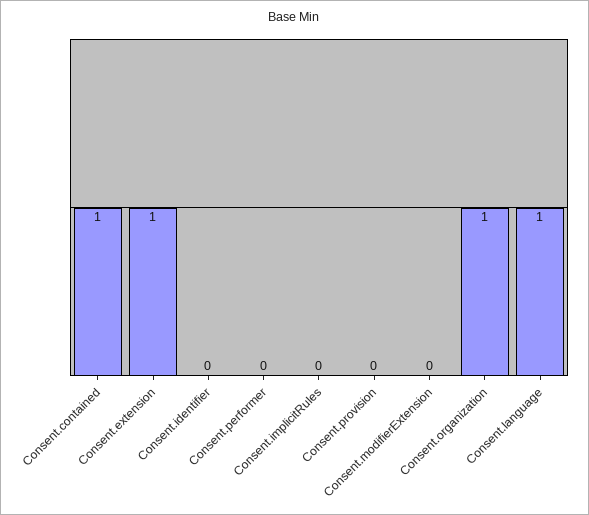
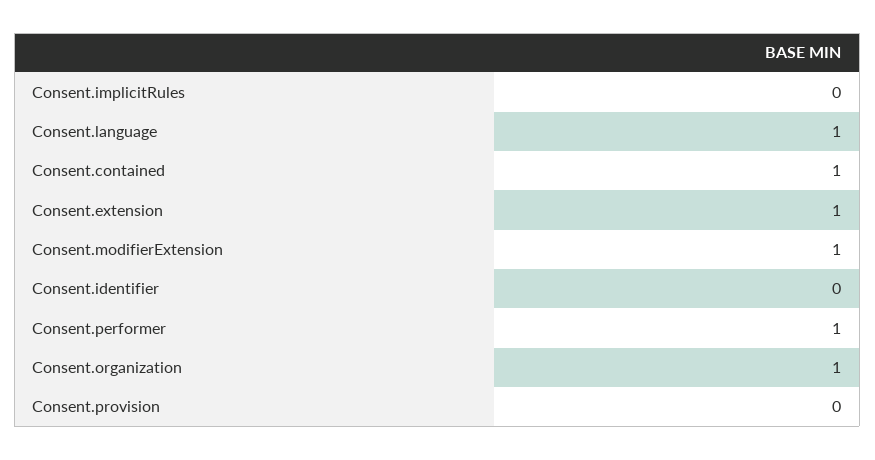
Consent.performer: 0 -> 1
Consent.modifierExtension: 0 -> 1

